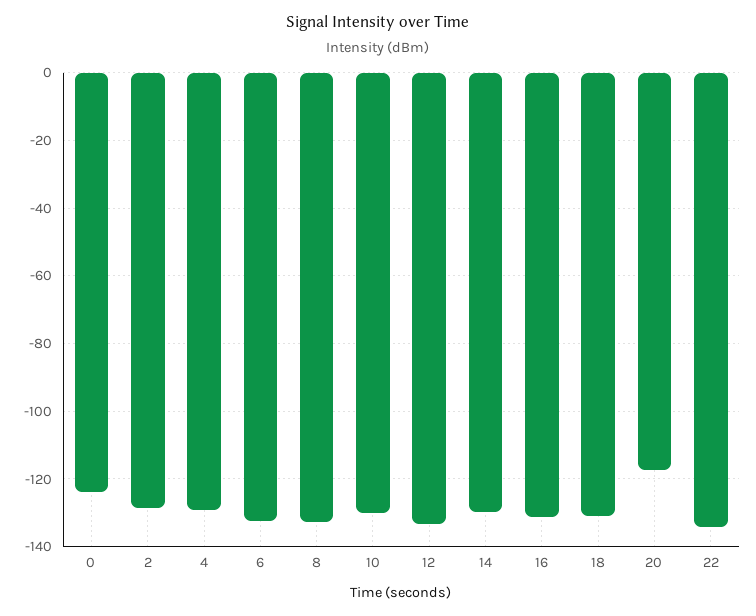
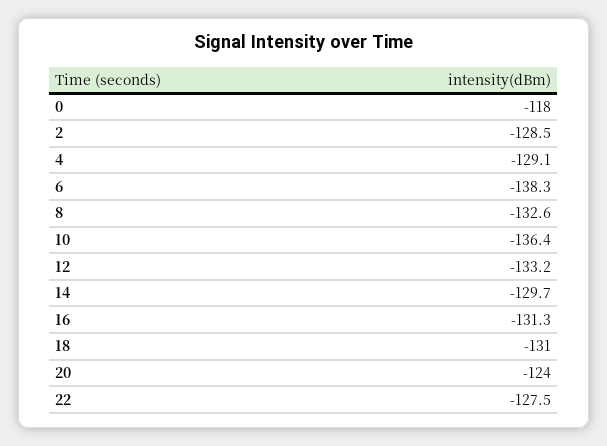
0: -124 -> -118
6: -132 -> -138.3
10: -130 -> -136.4
20: -118 -> -124
22: -134 -> -127.5

